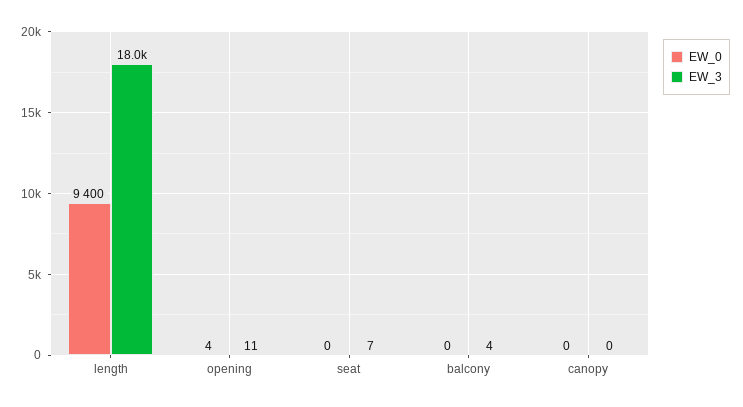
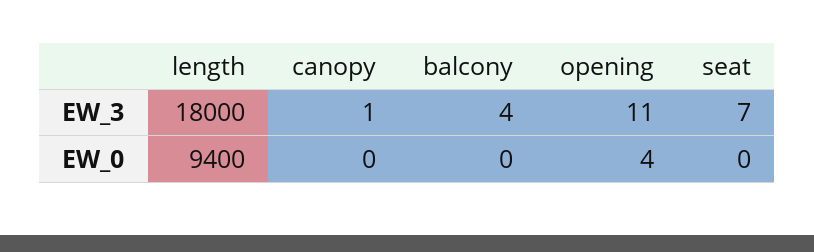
EW_3, canopy: 0 -> 1

